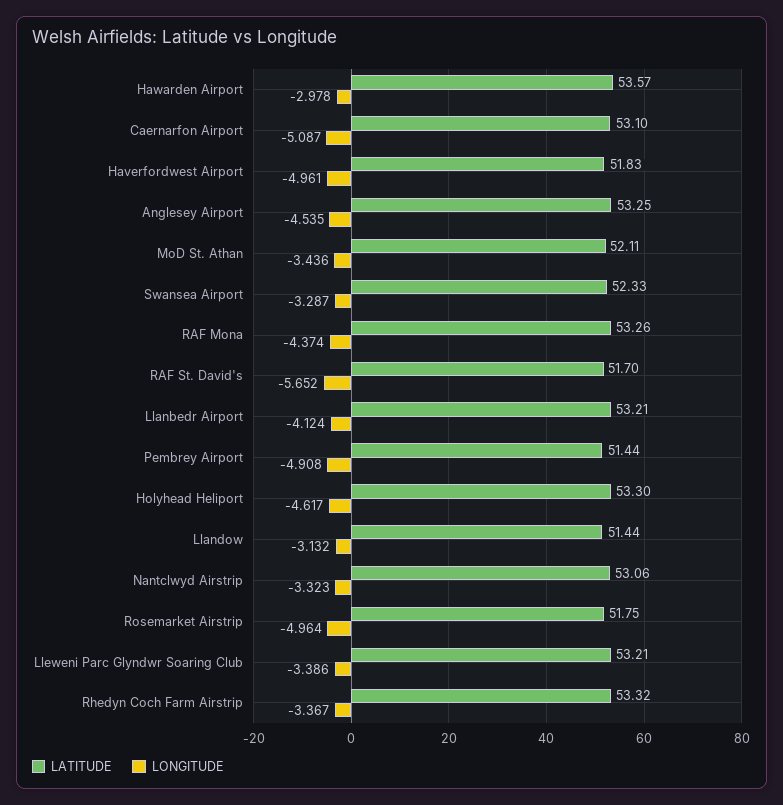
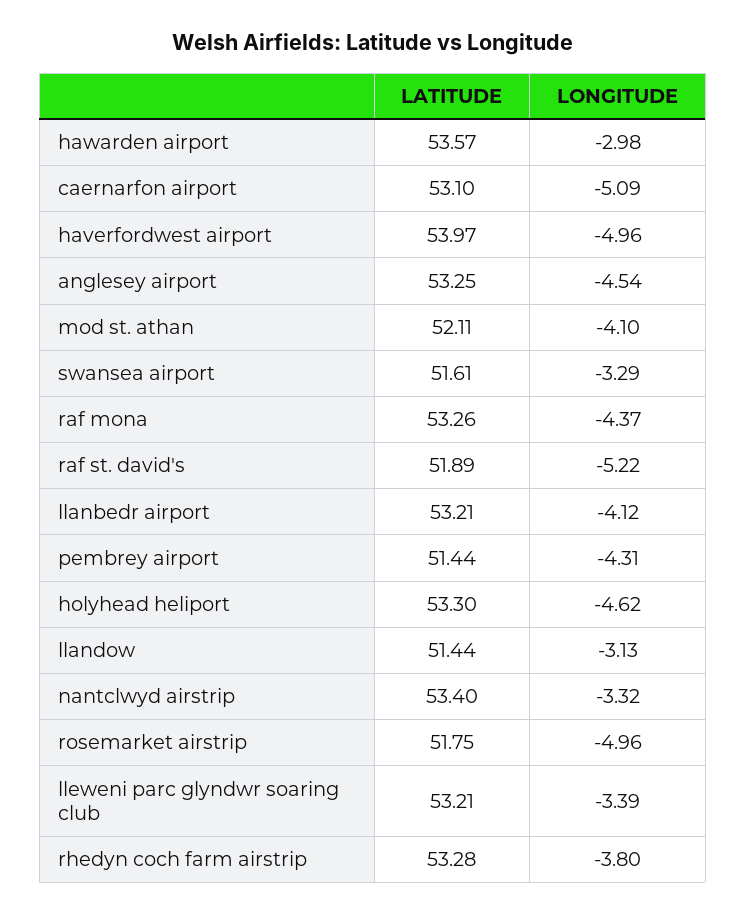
LATITUDE, Haverfordwest Airport: 51.83 -> 53.97
LONGITUDE, MoD St. Athan: -3.436 -> -4.1
LATITUDE, Swansea Airport: 52.33 -> 51.61
LATITUDE, RAF St. David's: 51.7 -> 51.89
LONGITUDE, RAF St. David's: -5.652 -> -5.22
LONGITUDE, Pembrey Airport: -4.908 -> -4.31
LATITUDE, Nantclwyd Airstrip: 53.06 -> 53.4
LATITUDE, Rhedyn Coch Farm Airstrip: 53.32 -> 53.28
LONGITUDE, Rhedyn Coch Farm Airstrip: -3.367 -> -3.8

